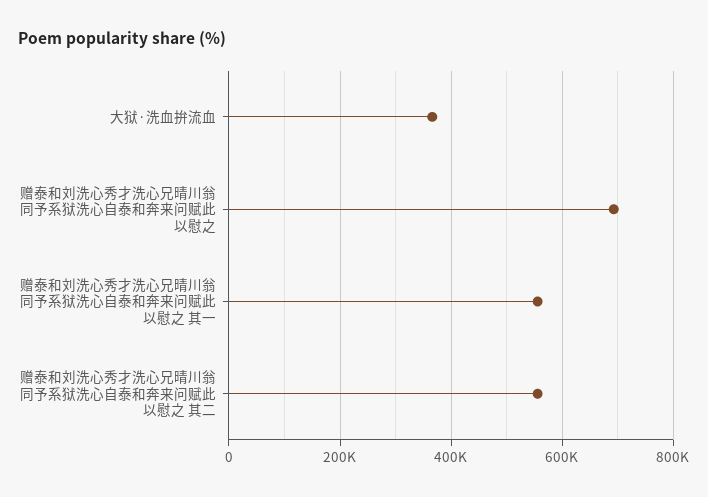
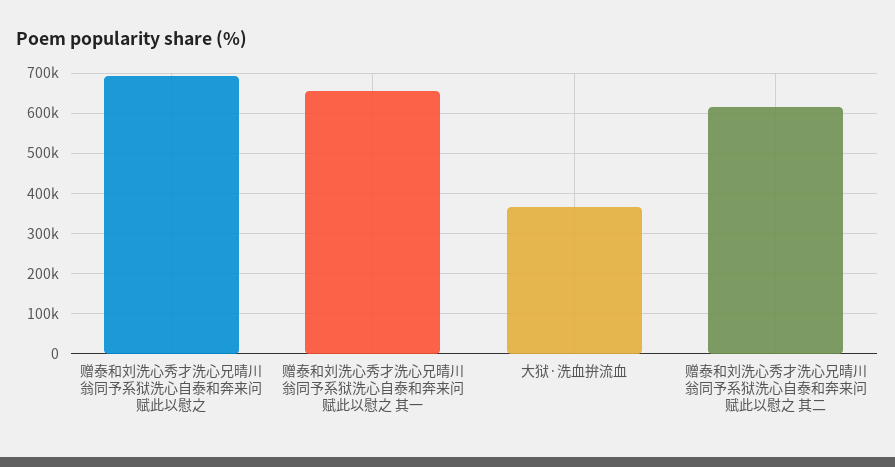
赠泰和刘洗心秀才洗心兄晴川翁同予系狱洗心自泰和奔来问赋此以慰之 其一: 560000 -> 660000
赠泰和刘洗心秀才洗心兄晴川翁同予系狱洗心自泰和奔来问赋此以慰之 其二: 560000 -> 620000

